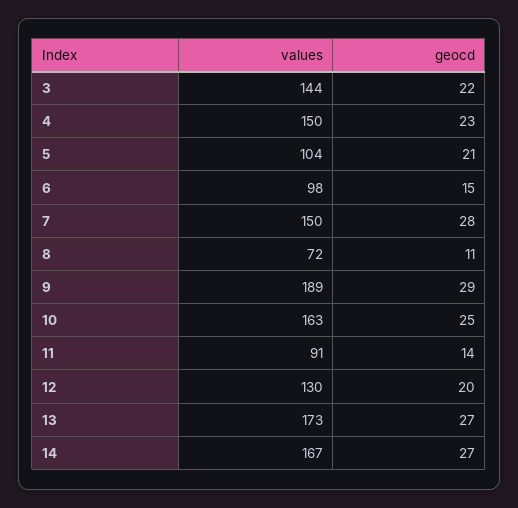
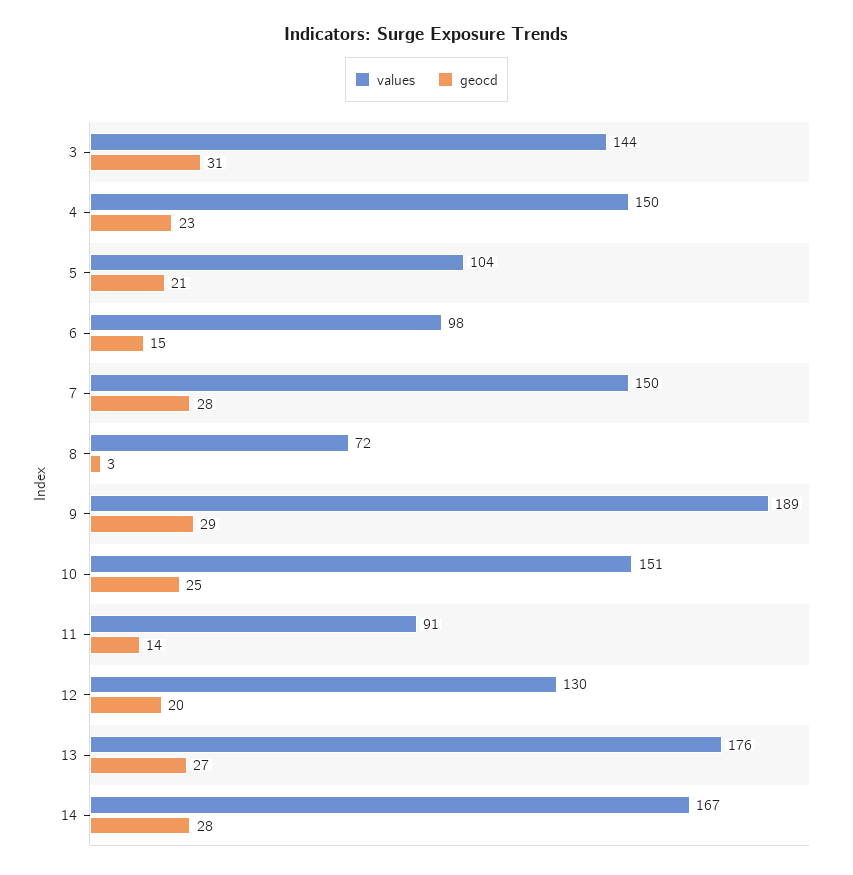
geocd, 3: 22 -> 31
geocd, 8: 11 -> 3
values, 10: 163 -> 151
values, 13: 173 -> 176
geocd, 14: 27 -> 28

